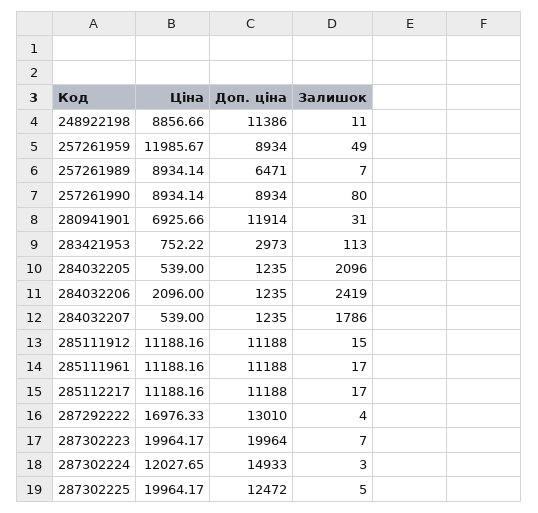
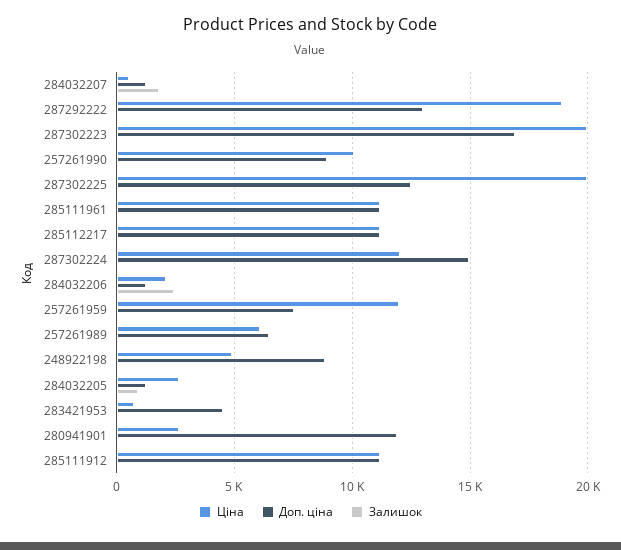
Ціна, 248922198: 8856.66 -> 5000
Доп. ціна, 248922198: 11386 -> 9000
Доп. ціна, 257261959: 8934 -> 7500
Ціна, 257261989: 8934.14 -> 6000
Ціна, 257261990: 8934.14 -> 10000
Ціна, 280941901: 6925.66 -> 2500
Доп. ціна, 283421953: 2973 -> 4500
Ціна, 284032205: 539 -> 2500
Залишок, 284032205: 2096 -> 1000
Ціна, 287292222: 16976.33 -> 19000
Доп. ціна, 287302223: 19964 -> 17000

